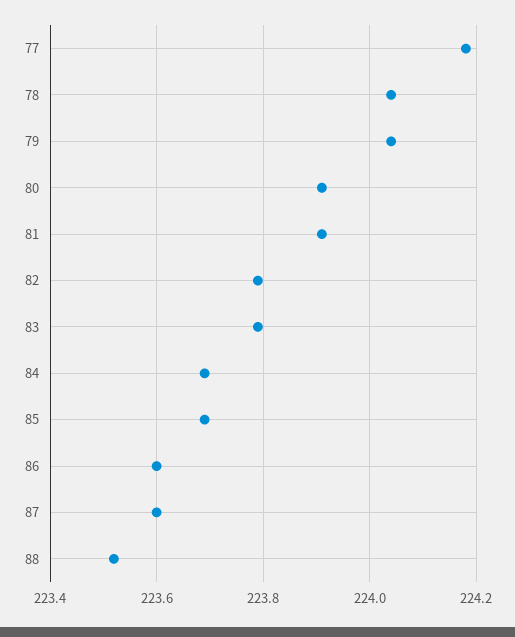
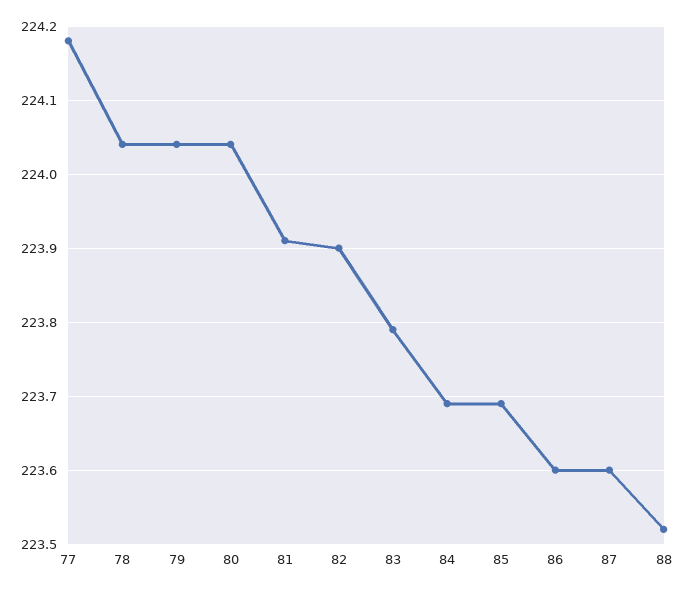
80: 223.9 -> 224.04
82: 223.8 -> 223.9

